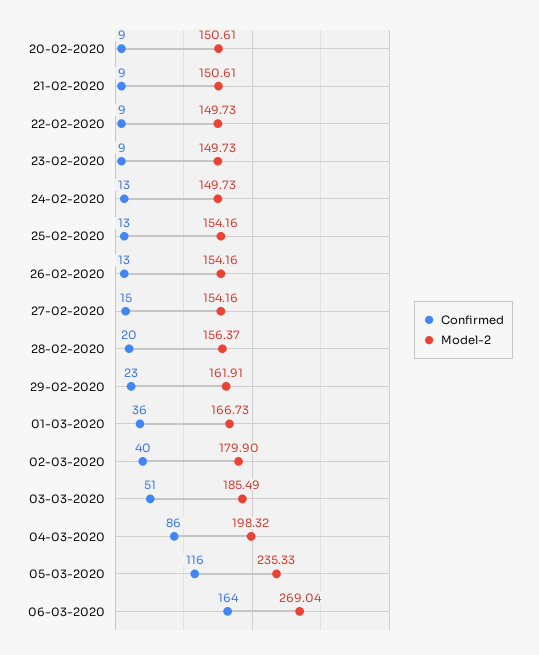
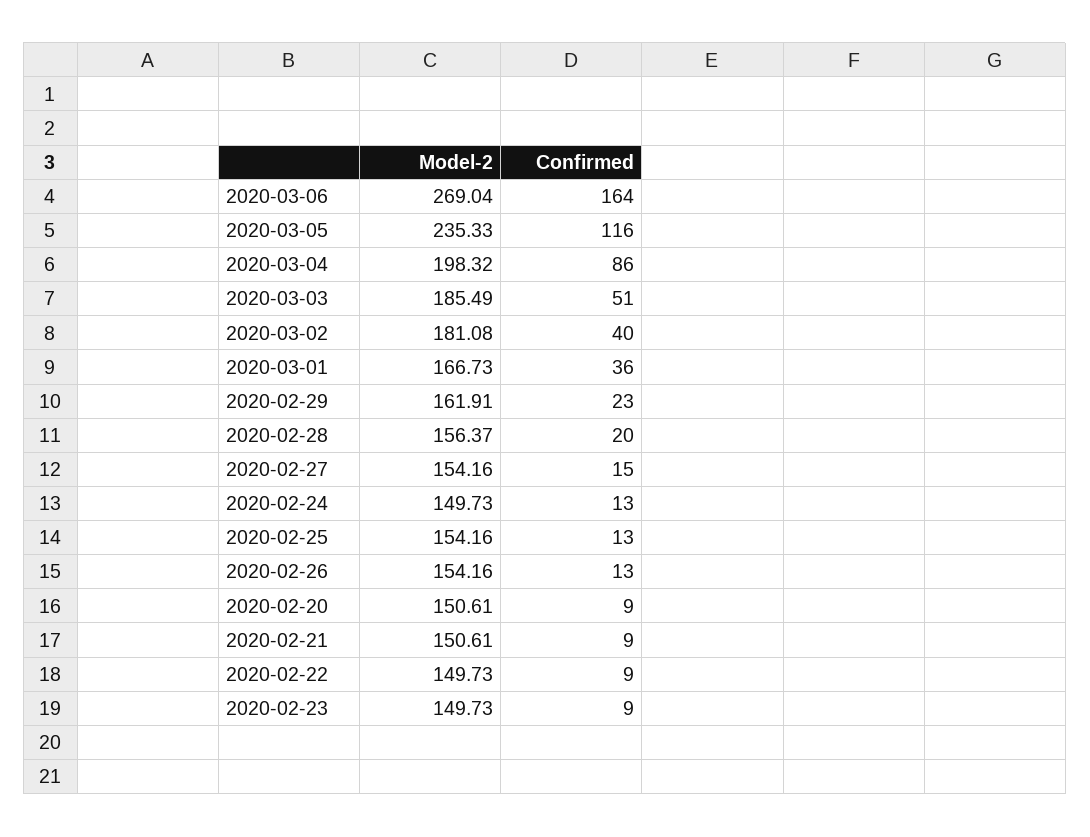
Model-2, 02-03-2020: 179.9 -> 181.08

